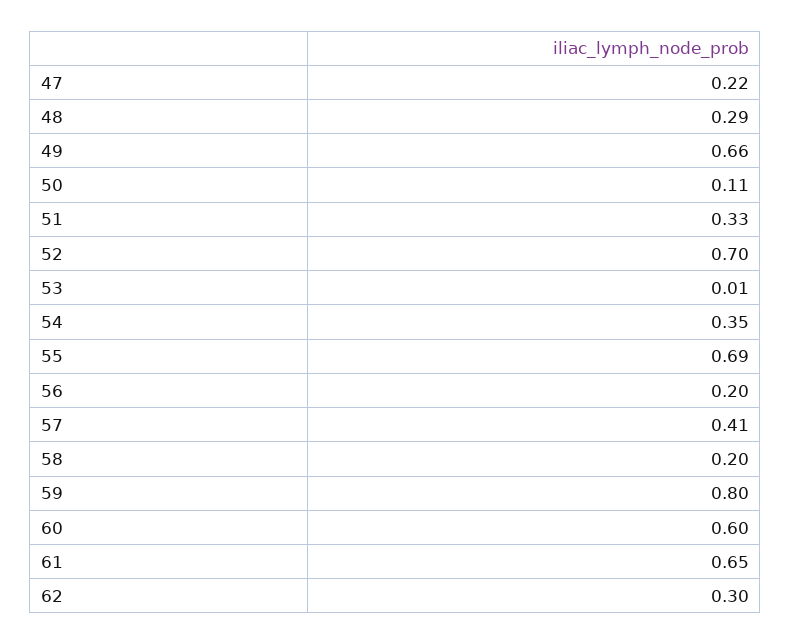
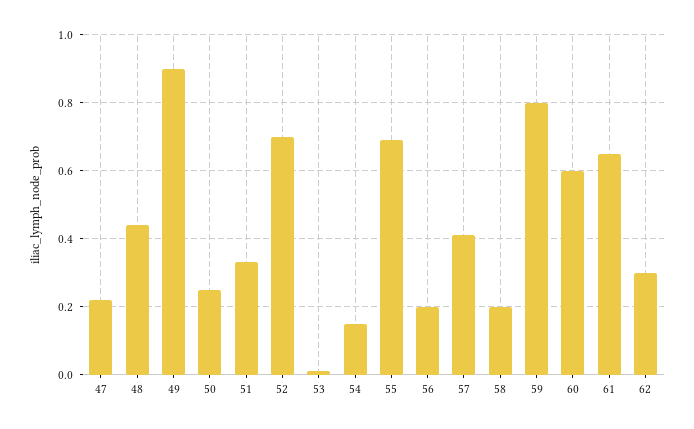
48: 0.29 -> 0.45
49: 0.66 -> 0.9
50: 0.11 -> 0.25
54: 0.35 -> 0.15

